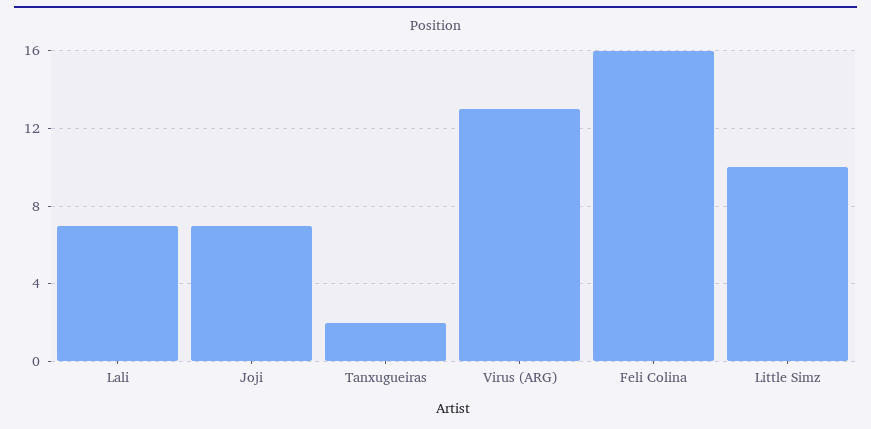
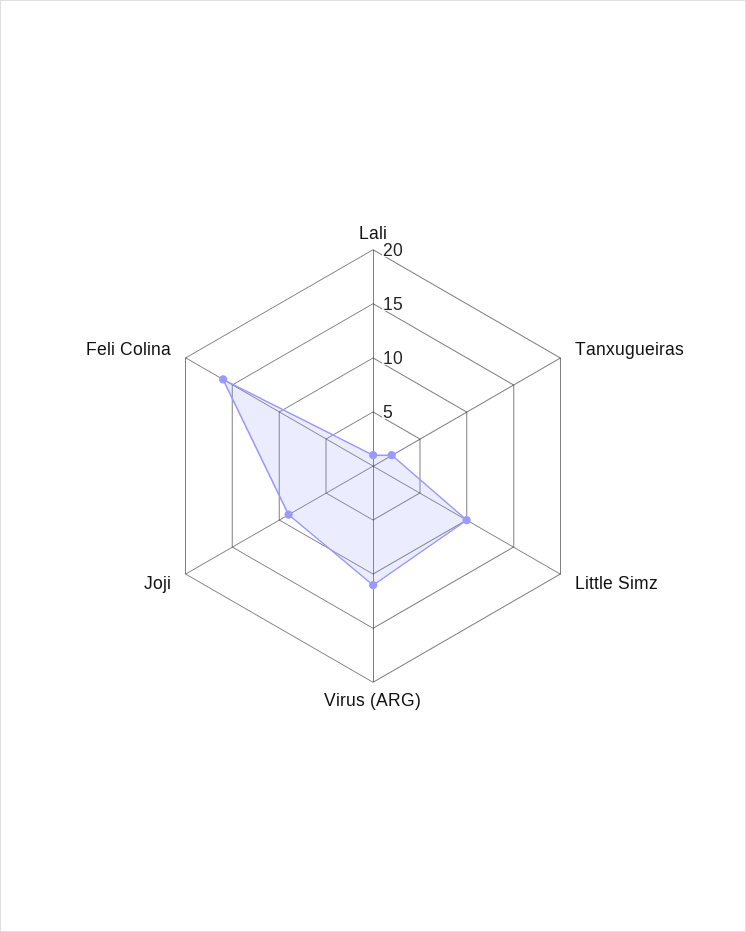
Lali: 7 -> 1
Joji: 7 -> 9
Virus (ARG): 13 -> 11

